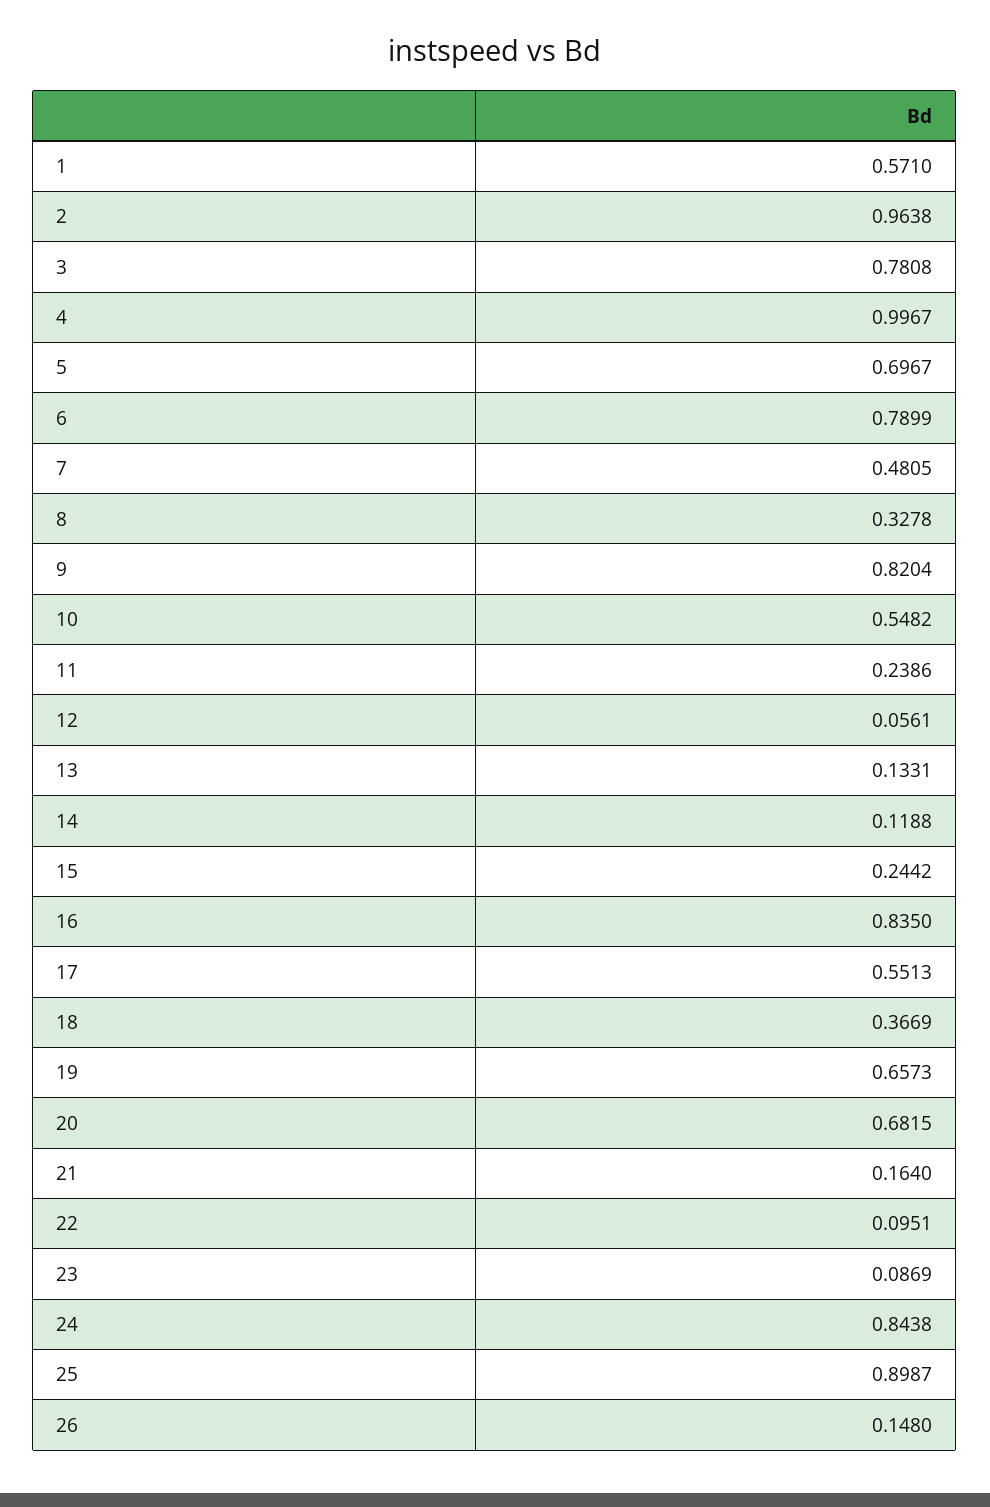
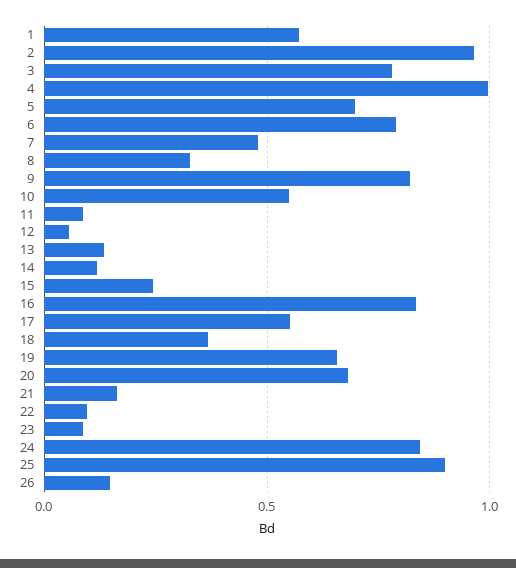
11: 0.2386 -> 0.1

